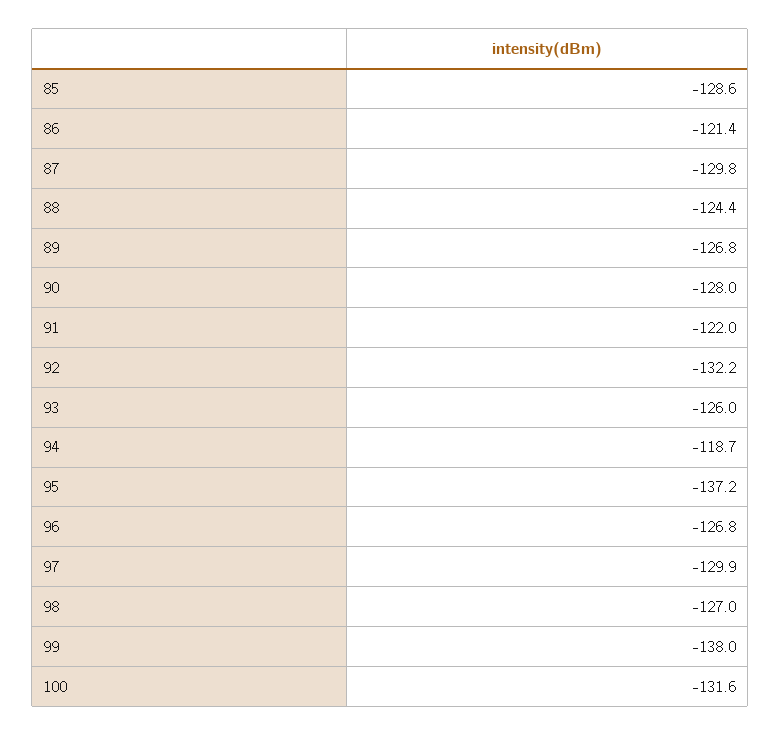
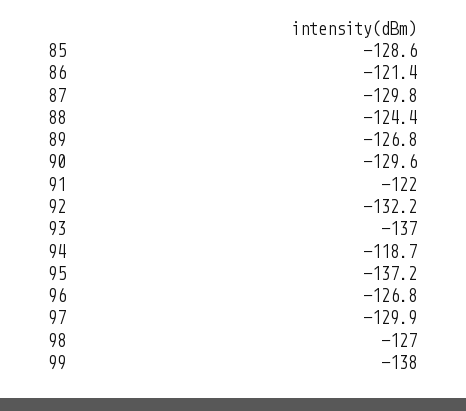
90: -128 -> -129.6
93: -126 -> -137
100: -131.6 -> none

